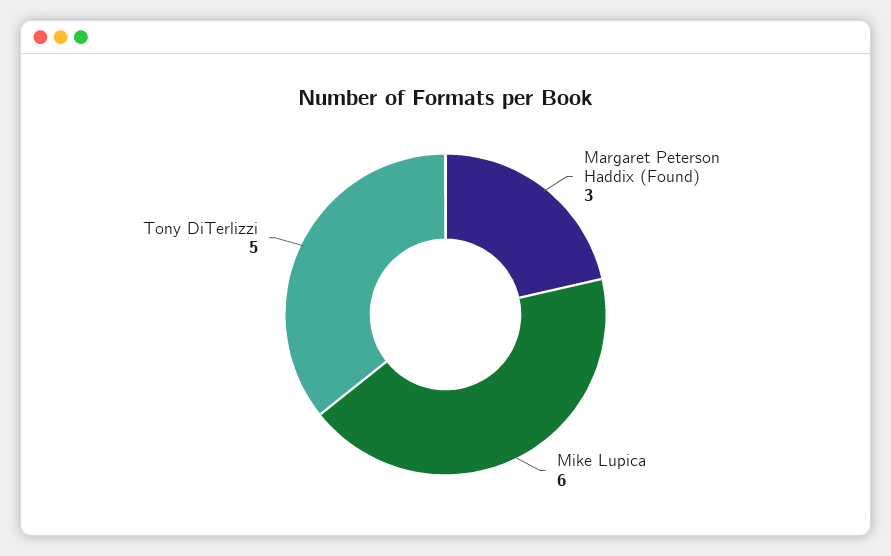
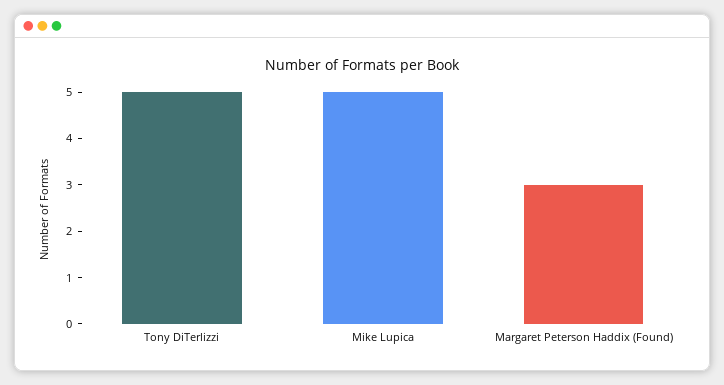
Mike Lupica: 6 -> 5

